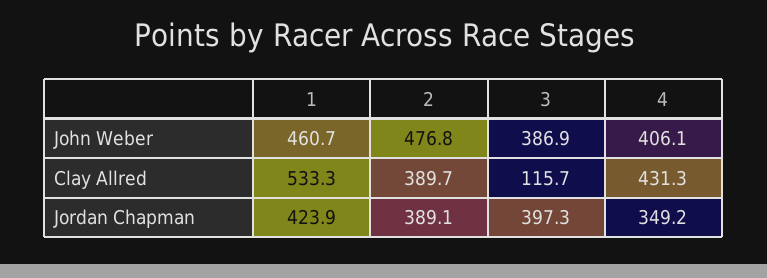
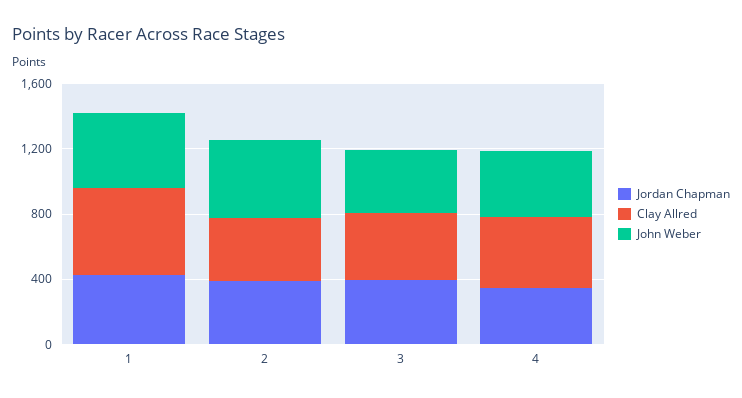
Clay Allred, 3: 115.7 -> 400

